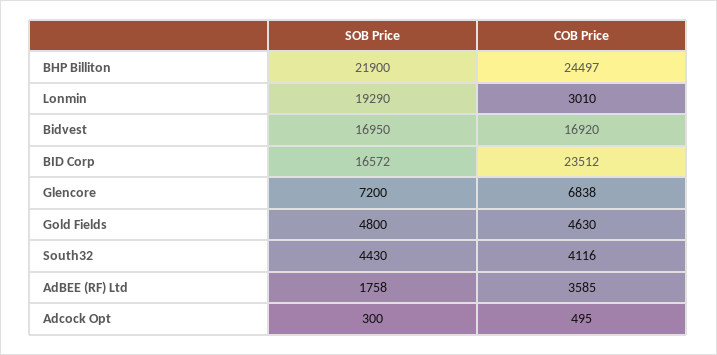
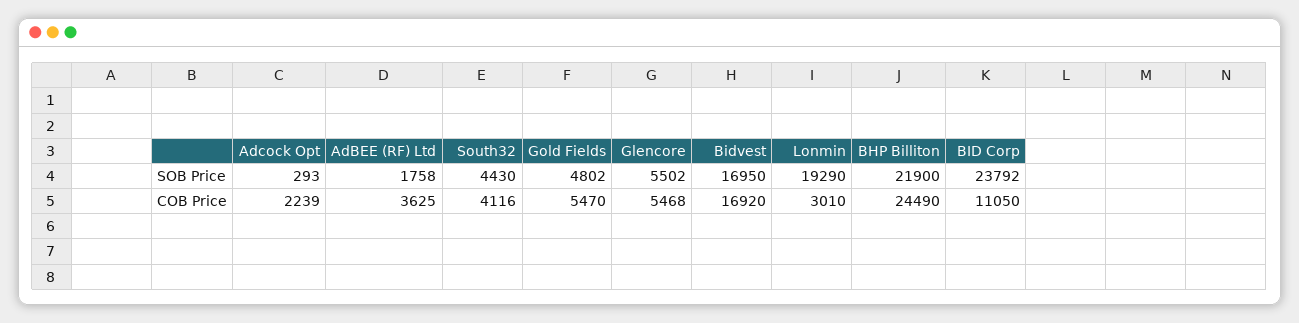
COB Price, BHP Billiton: 24497 -> 24490
SOB Price, BID Corp: 16572 -> 23792
COB Price, BID Corp: 23512 -> 11050
SOB Price, Glencore: 7200 -> 5502
COB Price, Glencore: 6838 -> 5468
SOB Price, Gold Fields: 4800 -> 4802
COB Price, Gold Fields: 4630 -> 5470
COB Price, AdBEE (RF) Ltd: 3585 -> 3625
SOB Price, Adcock Opt: 300 -> 293
COB Price, Adcock Opt: 495 -> 2239

